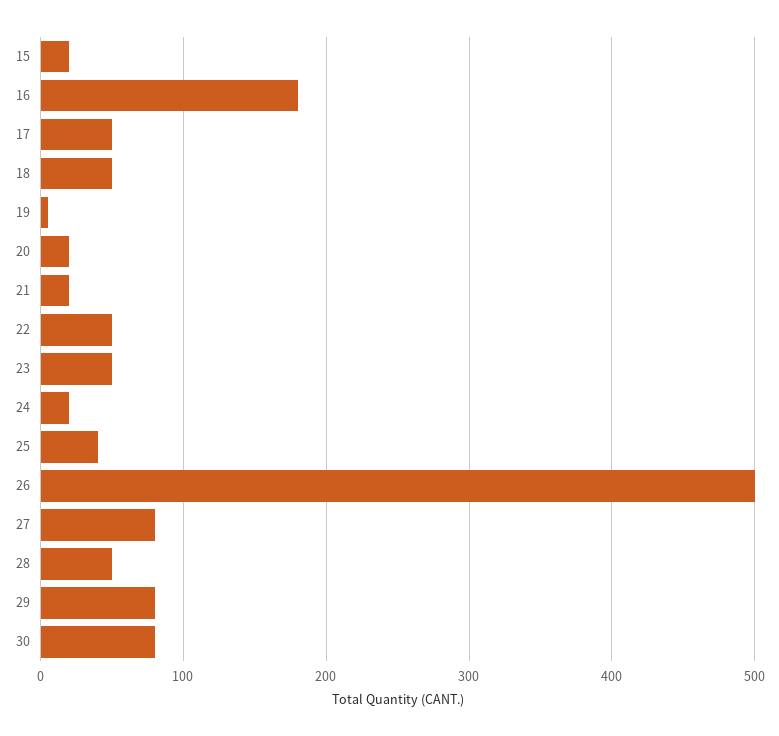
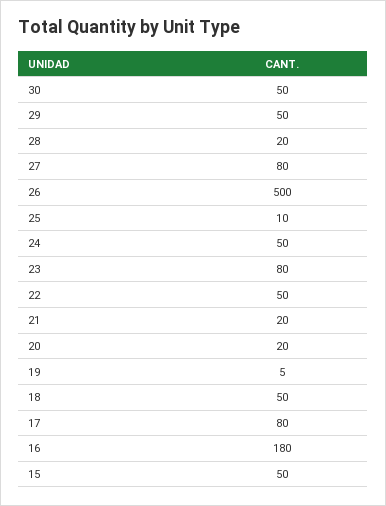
15: 20 -> 50
17: 50 -> 80
23: 50 -> 80
24: 20 -> 50
25: 40 -> 10
28: 50 -> 20
29: 80 -> 50
30: 80 -> 50

